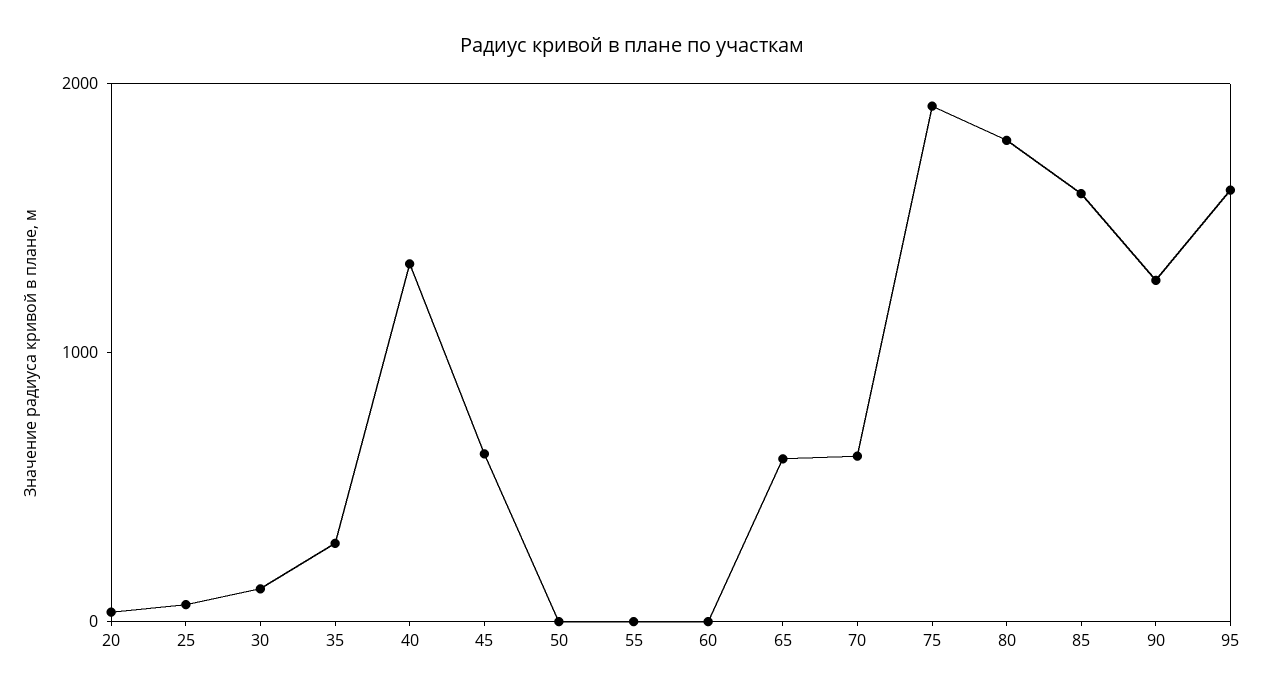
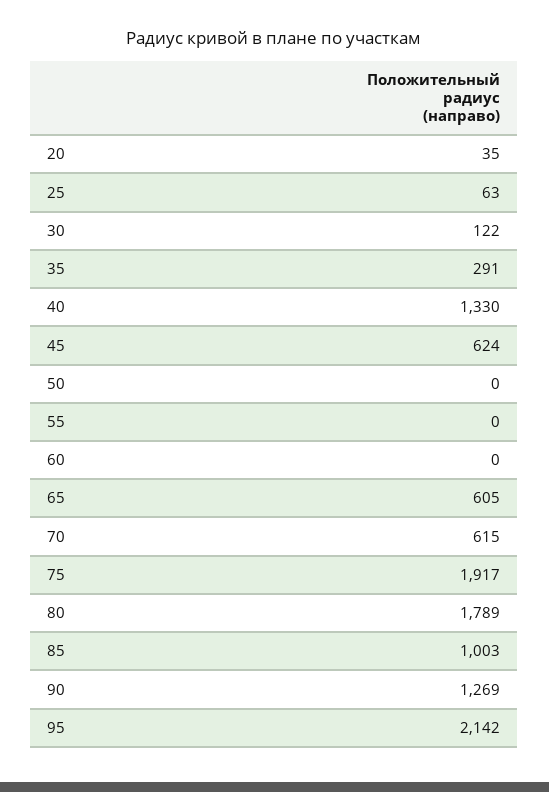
85: 1600 -> 1003
95: 1600 -> 2142

